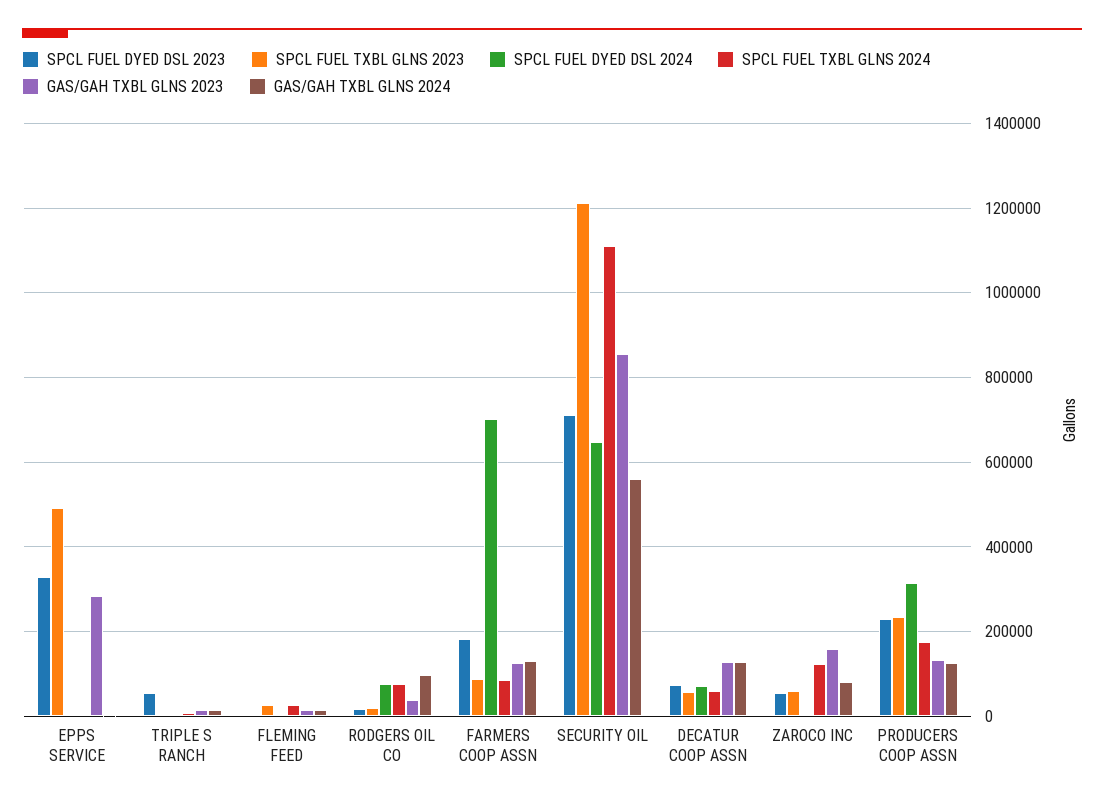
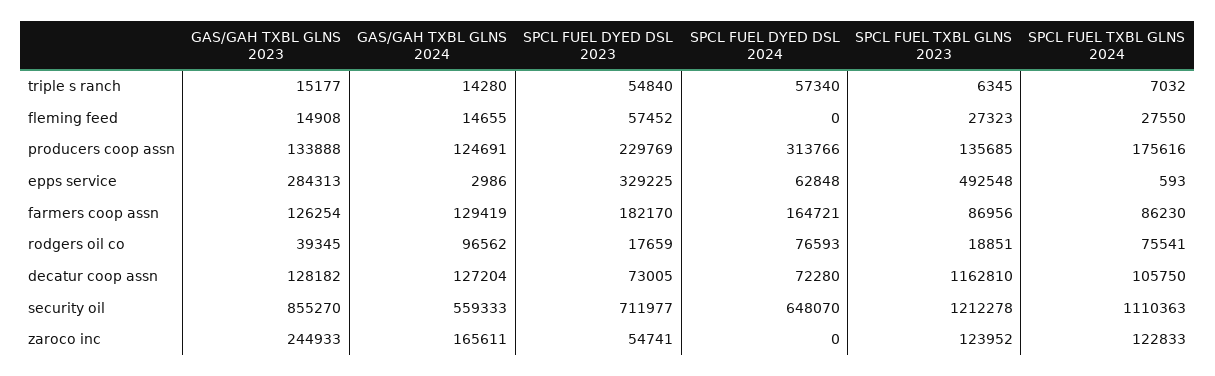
SPCL FUEL DYED DSL 2024, EPPS SERVICE: 0 -> 62848
SPCL FUEL DYED DSL 2024, TRIPLE S RANCH: 0 -> 57340
SPCL FUEL DYED DSL 2023, FLEMING FEED: 0 -> 57452
SPCL FUEL DYED DSL 2024, FARMERS COOP ASSN: 700000 -> 164721
SPCL FUEL TXBL GLNS 2023, DECATUR COOP ASSN: 60000 -> 1162810
SPCL FUEL TXBL GLNS 2024, DECATUR COOP ASSN: 60000 -> 105750
SPCL FUEL TXBL GLNS 2023, ZAROCO INC: 60000 -> 123952
GAS/GAH TXBL GLNS 2023, ZAROCO INC: 160000 -> 244933
GAS/GAH TXBL GLNS 2024, ZAROCO INC: 80000 -> 165611
SPCL FUEL TXBL GLNS 2023, PRODUCERS COOP ASSN: 240000 -> 135685

